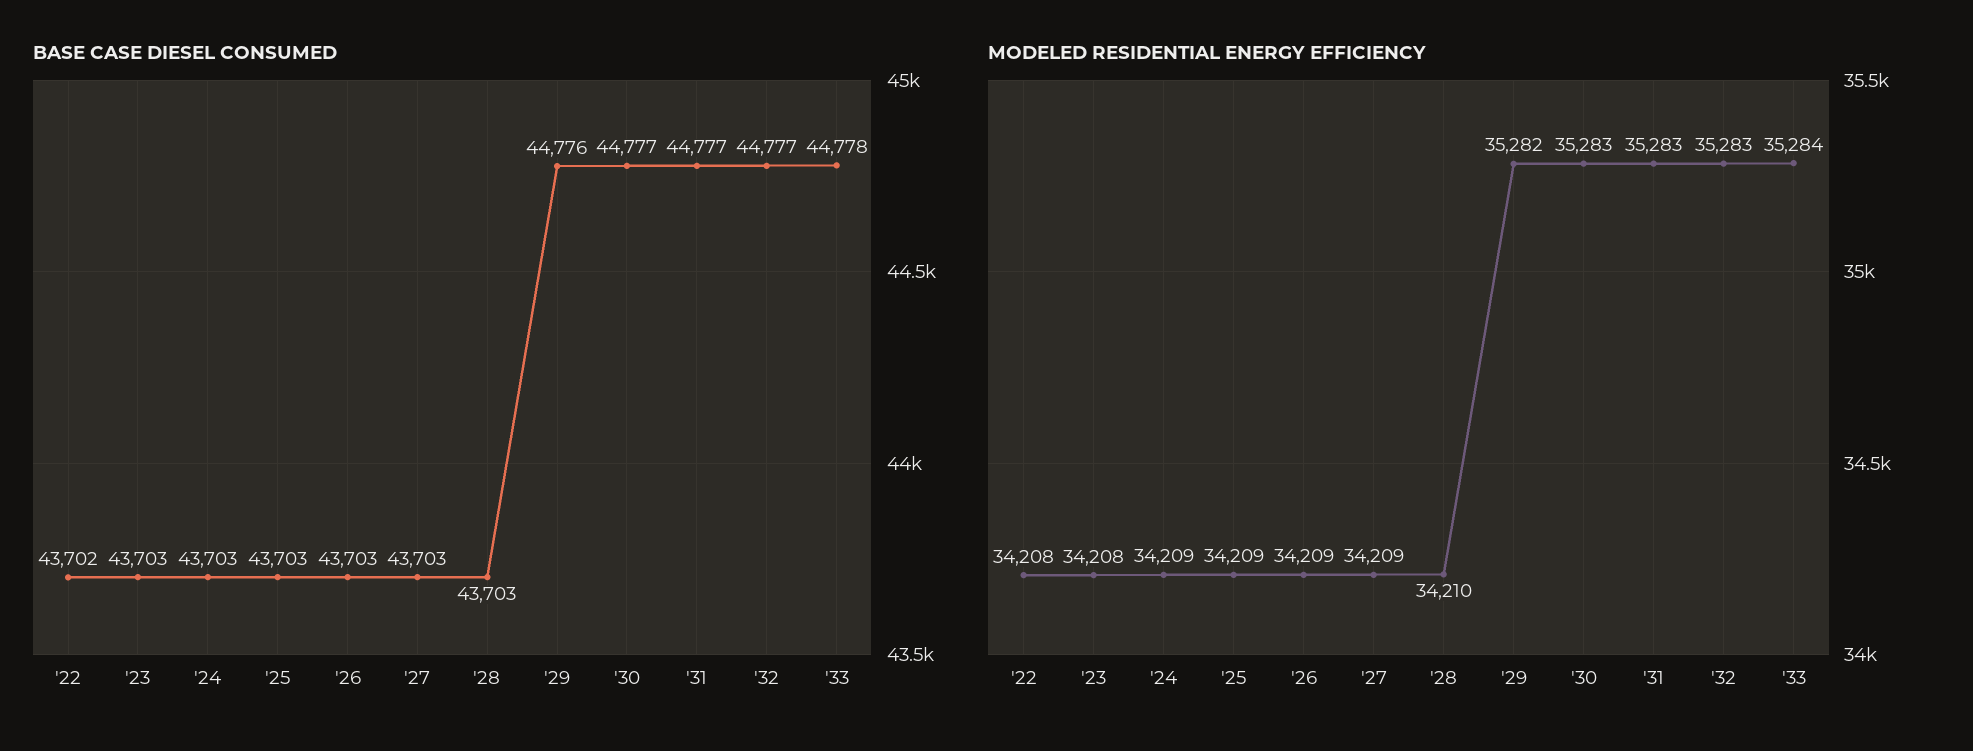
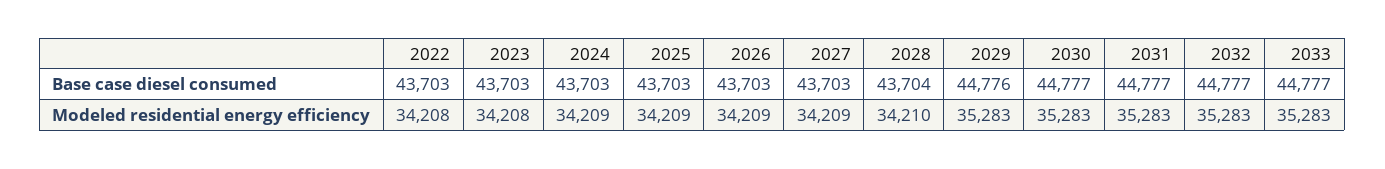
BASE CASE DIESEL CONSUMED, '22: 43702 -> 43703
BASE CASE DIESEL CONSUMED, '28: 43703 -> 43704
BASE CASE DIESEL CONSUMED, '33: 44778 -> 44777
MODELED RESIDENTIAL ENERGY EFFICIENCY, '29: 35282 -> 35283
MODELED RESIDENTIAL ENERGY EFFICIENCY, '33: 35284 -> 35283

